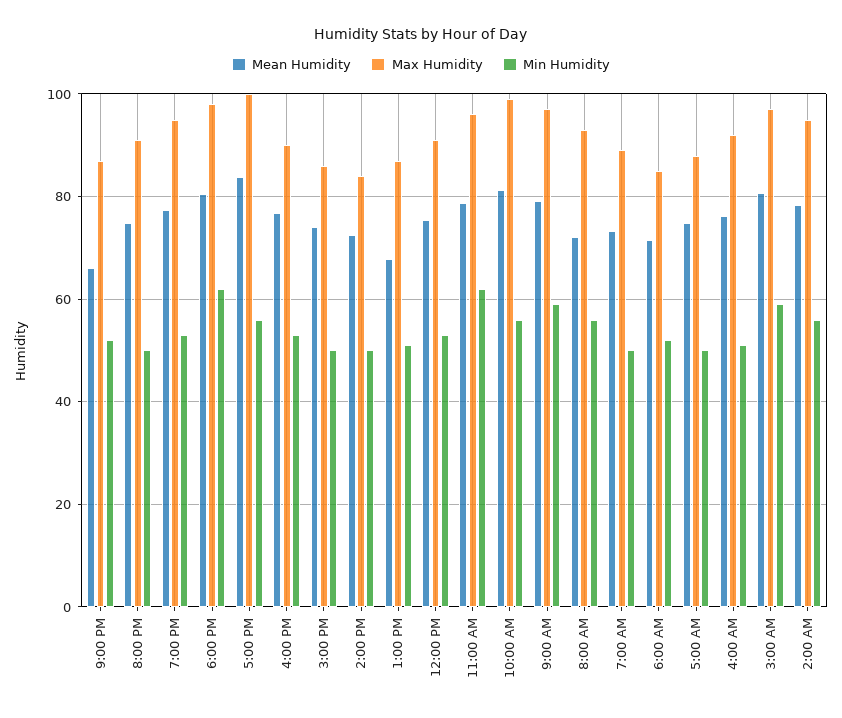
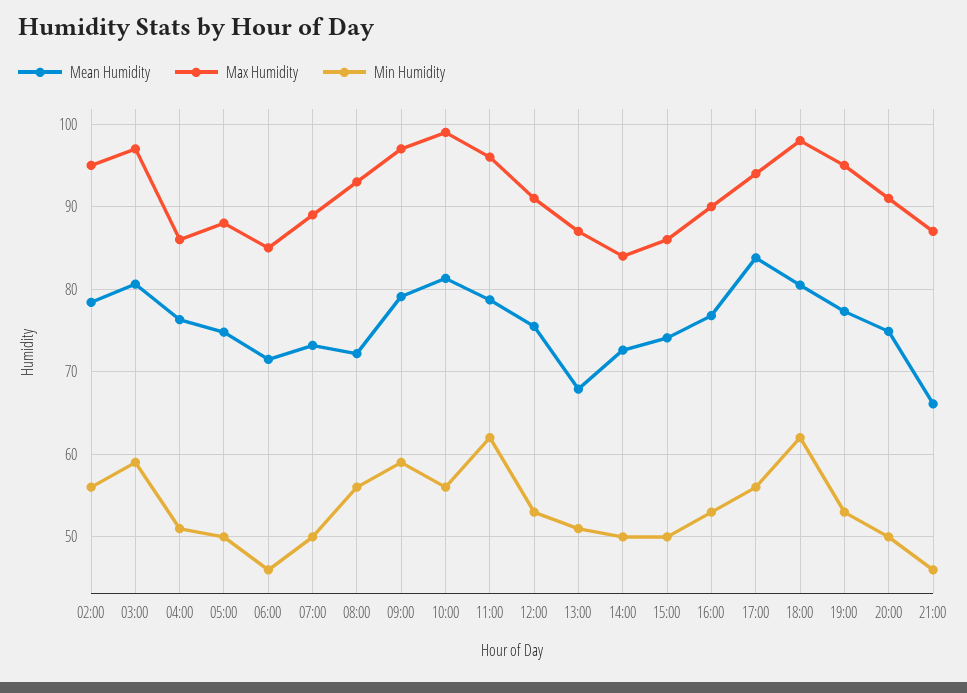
Min Humidity, 9:00 PM: 52 -> 46
Max Humidity, 5:00 PM: 100 -> 94
Min Humidity, 6:00 AM: 52 -> 46
Max Humidity, 4:00 AM: 92 -> 86

